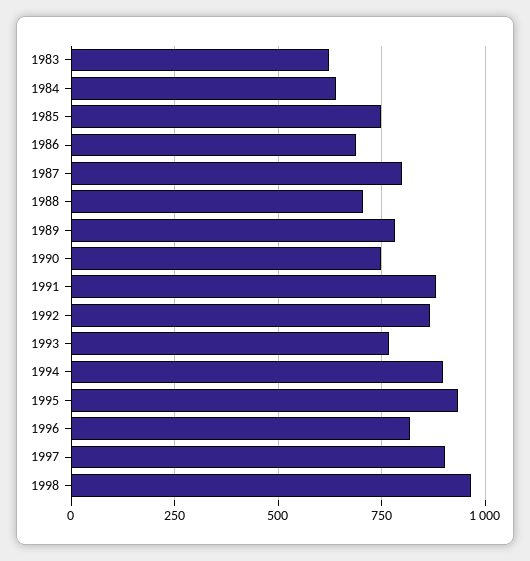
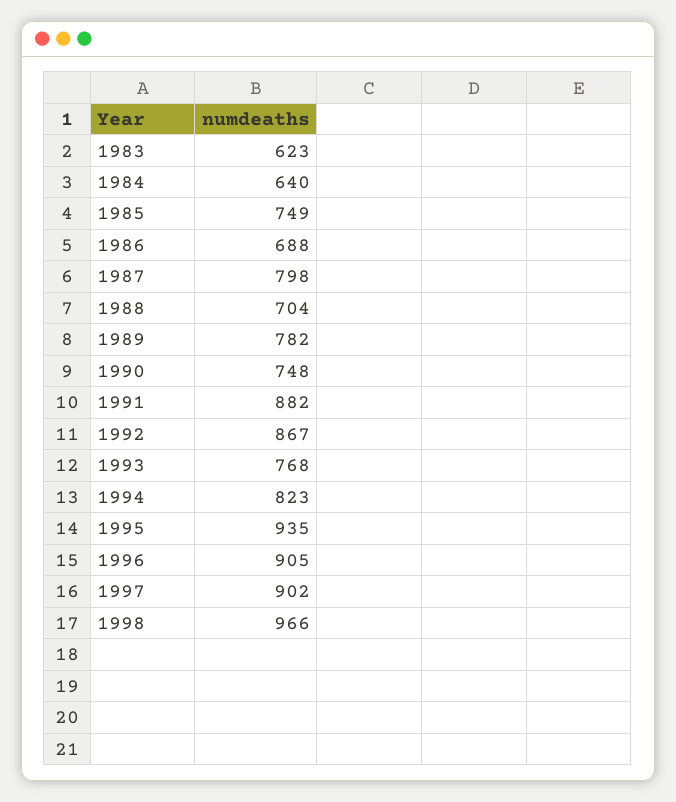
1994: 900 -> 823
1996: 825 -> 905

